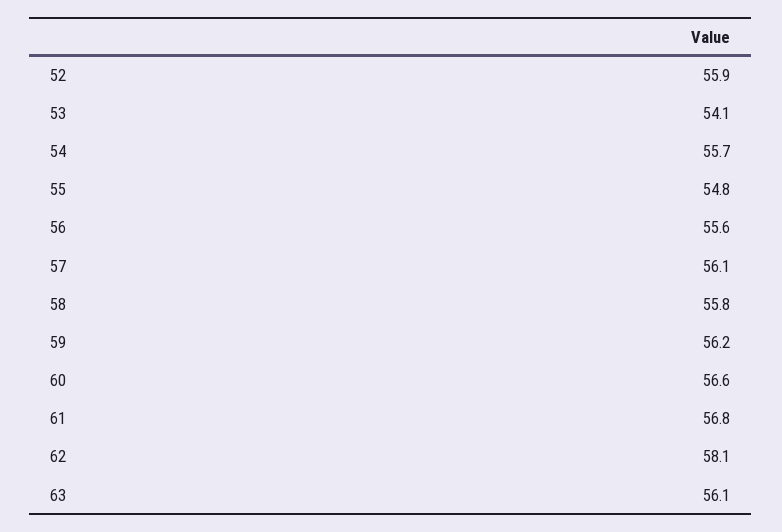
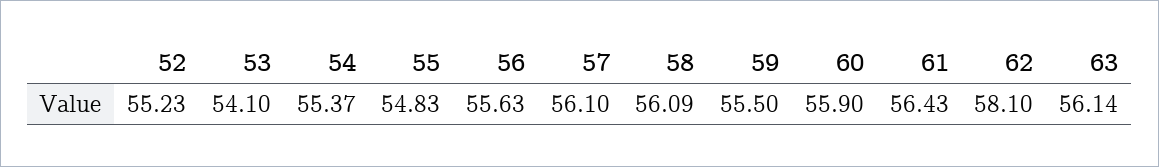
52: 55.9 -> 55.23
54: 55.7 -> 55.37
58: 55.8 -> 56.09
59: 56.2 -> 55.5
60: 56.6 -> 55.9
61: 56.8 -> 56.43

